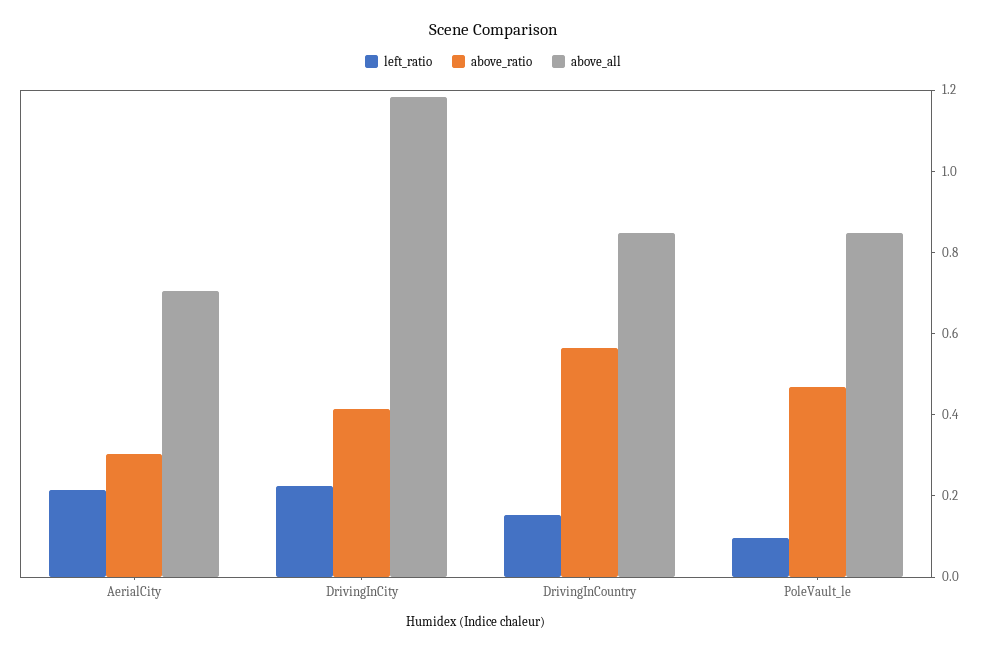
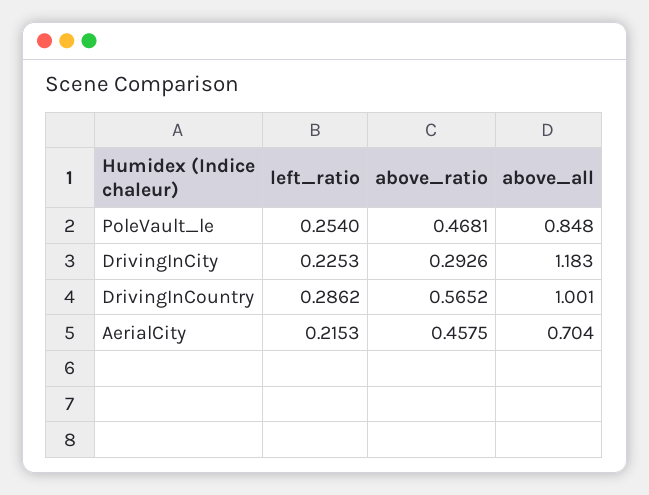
above_ratio, AerialCity: 0.3 -> 0.4575
above_ratio, DrivingInCity: 0.4 -> 0.2926
left_ratio, DrivingInCountry: 0.15 -> 0.2862
above_all, DrivingInCountry: 0.85 -> 1.001
left_ratio, PoleVault_le: 0.1 -> 0.254

